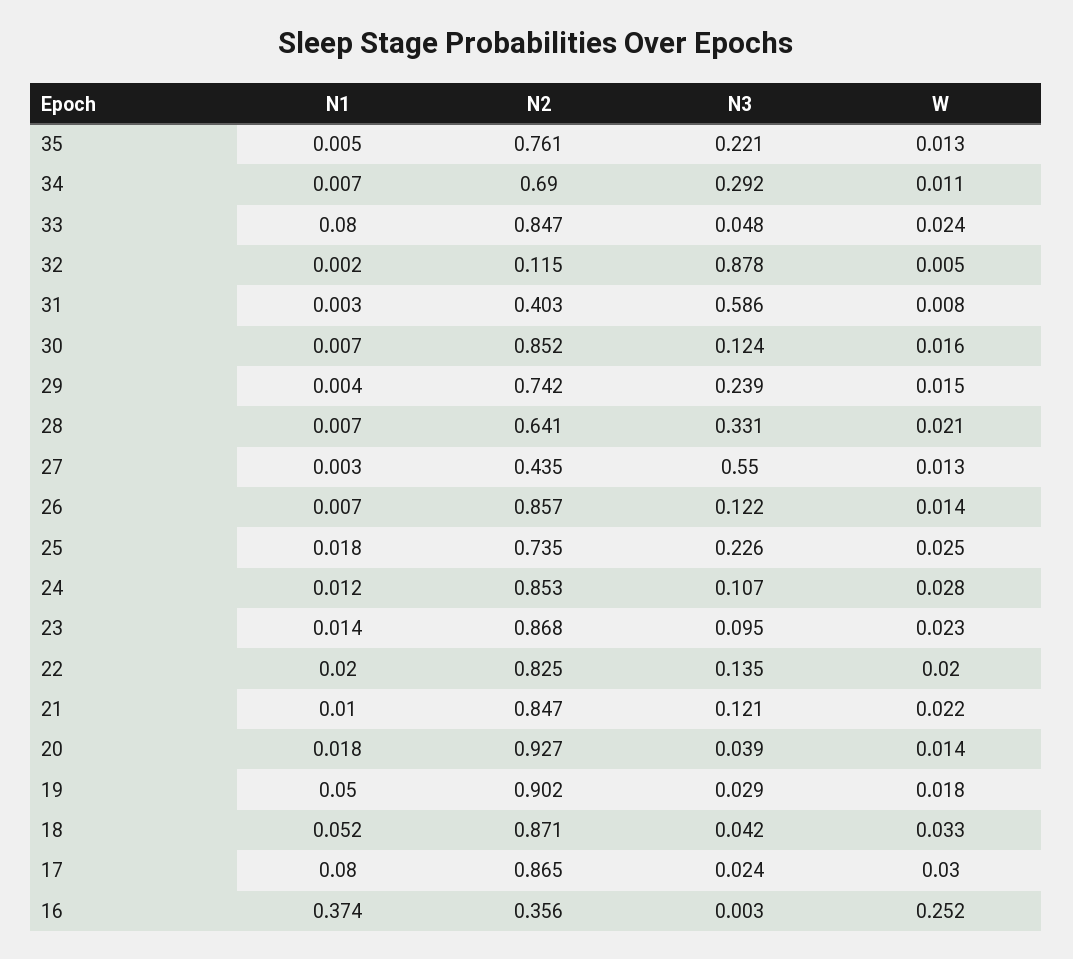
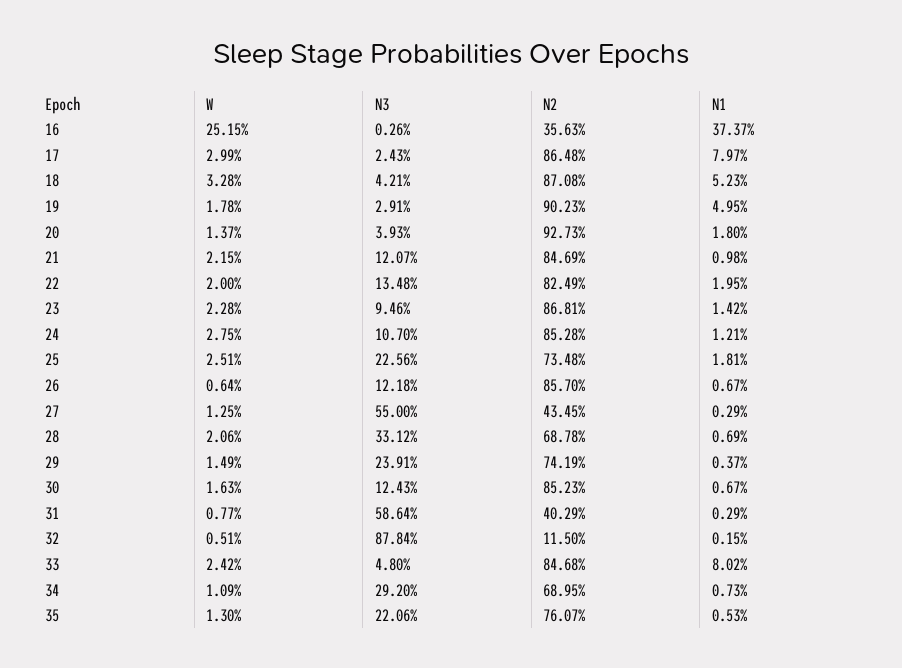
N2, 28: 0.641 -> 0.6878
W, 26: 0.014 -> 0.0064

